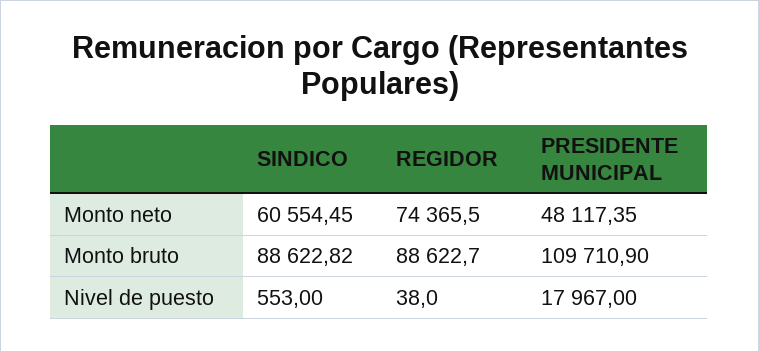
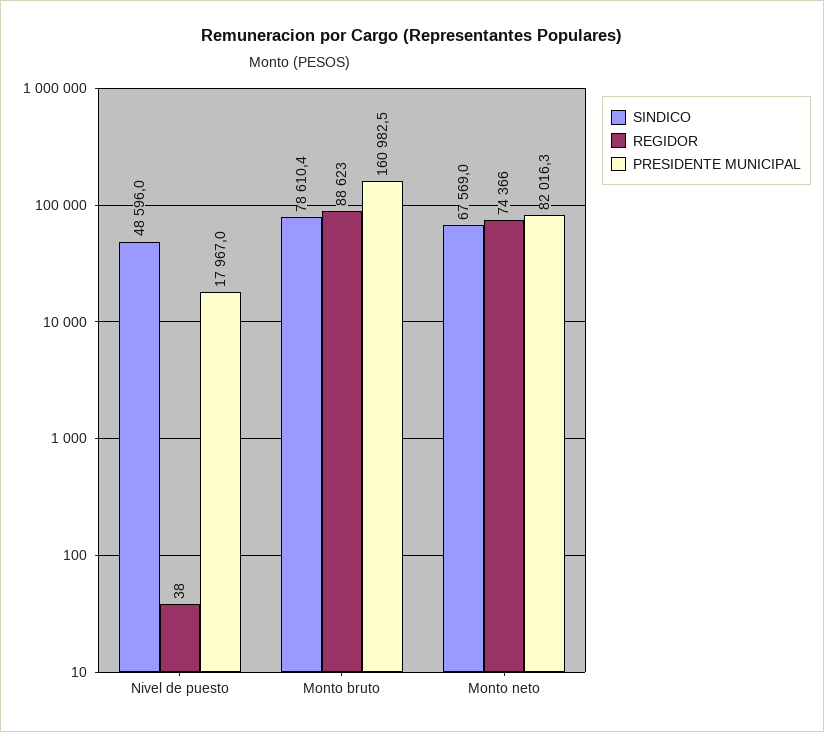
SINDICO, Monto neto: 60554.45 -> 67569
PRESIDENTE MUNICIPAL, Monto neto: 48117.35 -> 82016.3
SINDICO, Monto bruto: 88622.82 -> 78610.4
PRESIDENTE MUNICIPAL, Monto bruto: 109710.9 -> 160982.5
SINDICO, Nivel de puesto: 553 -> 48596

